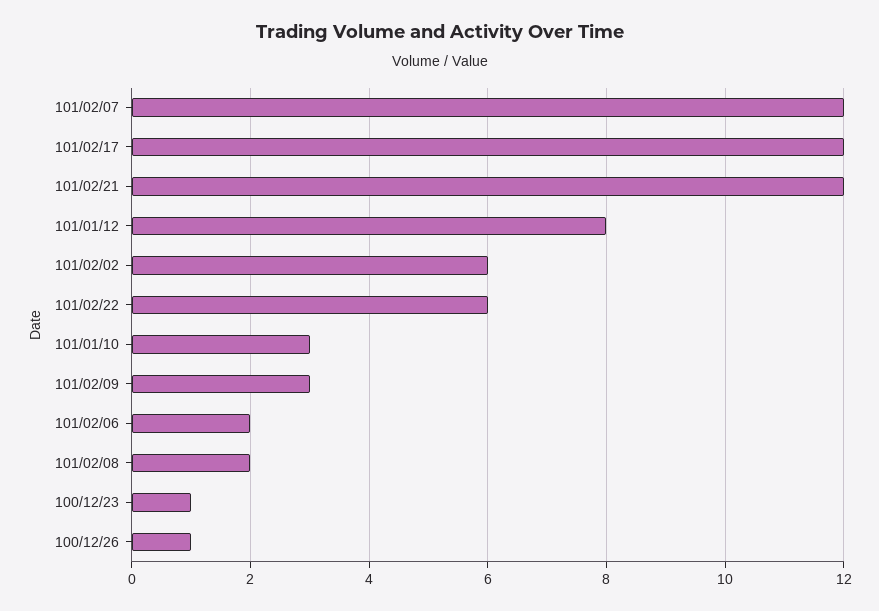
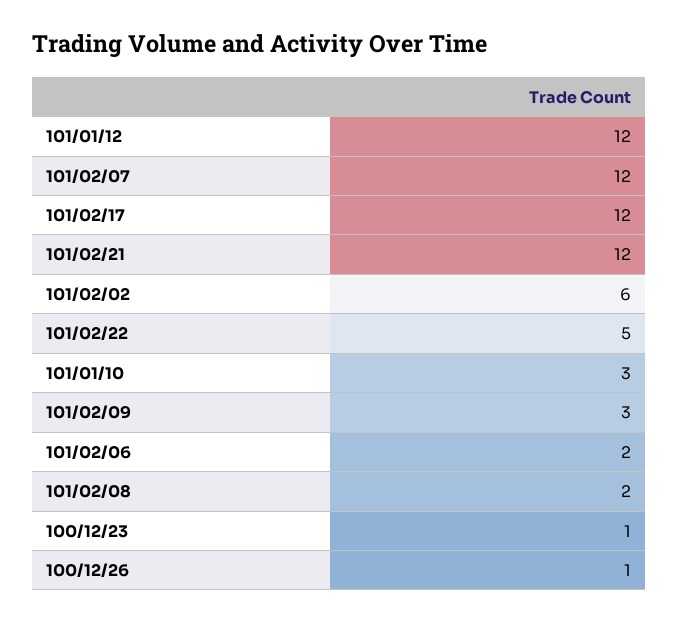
101/01/12: 8 -> 12
101/02/22: 6 -> 5

